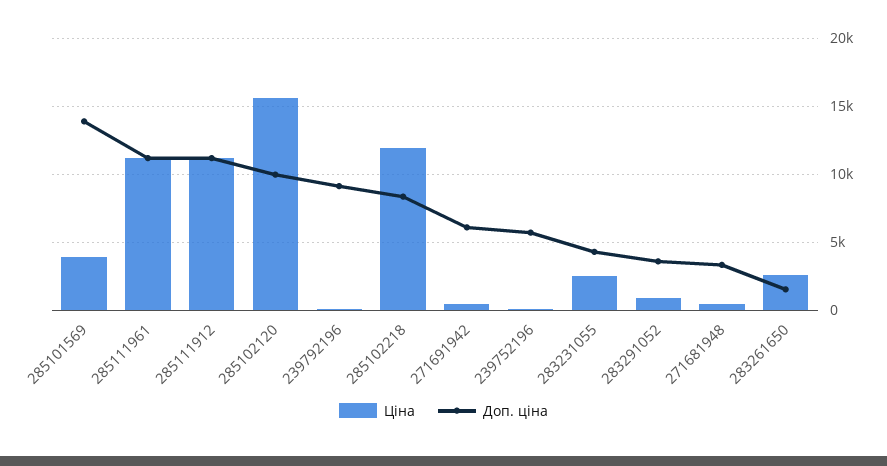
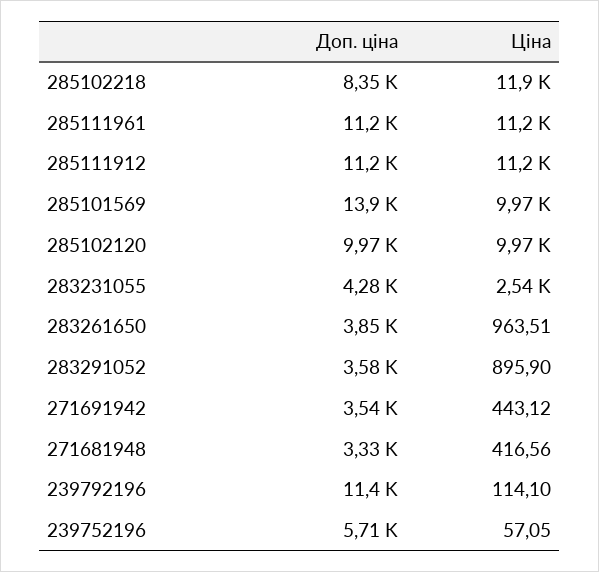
Ціна, 285101569: 4000 -> 9970
Ціна, 285102120: 15500 -> 9970
Доп. ціна, 239792196: 9000 -> 11400
Доп. ціна, 271691942: 6000 -> 3540
Ціна, 283261650: 2500 -> 963.51
Доп. ціна, 283261650: 1500 -> 3850

